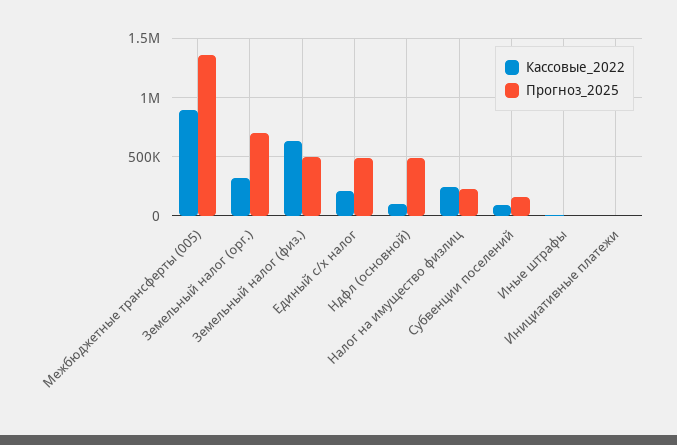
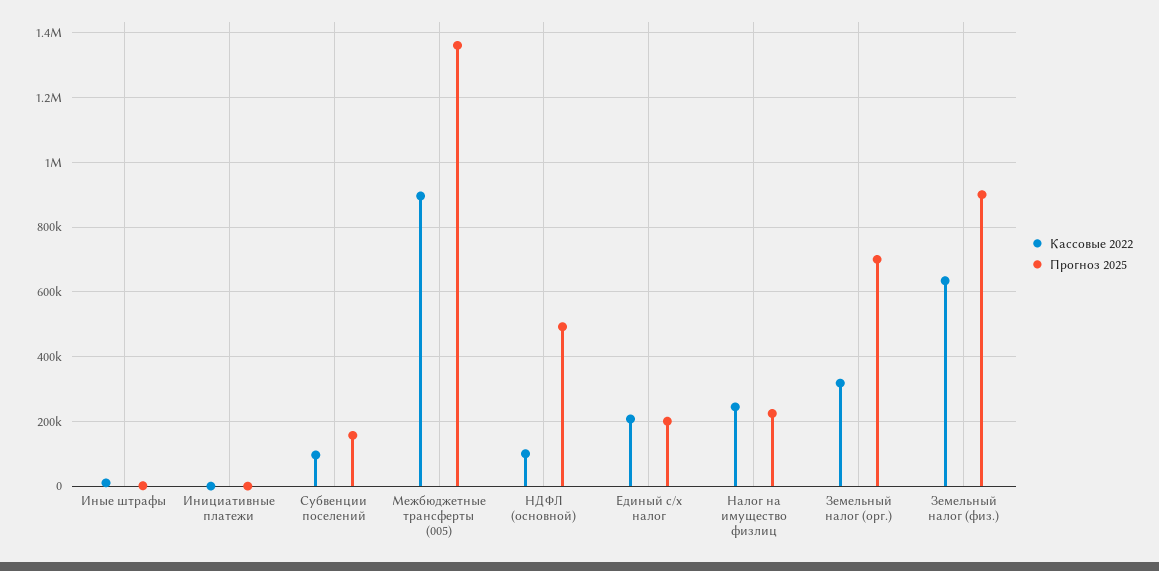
Прогноз_2025, Земельный налог (физ.): 500000 -> 900000
Прогноз_2025, Единый с/х налог: 500000 -> 200000

